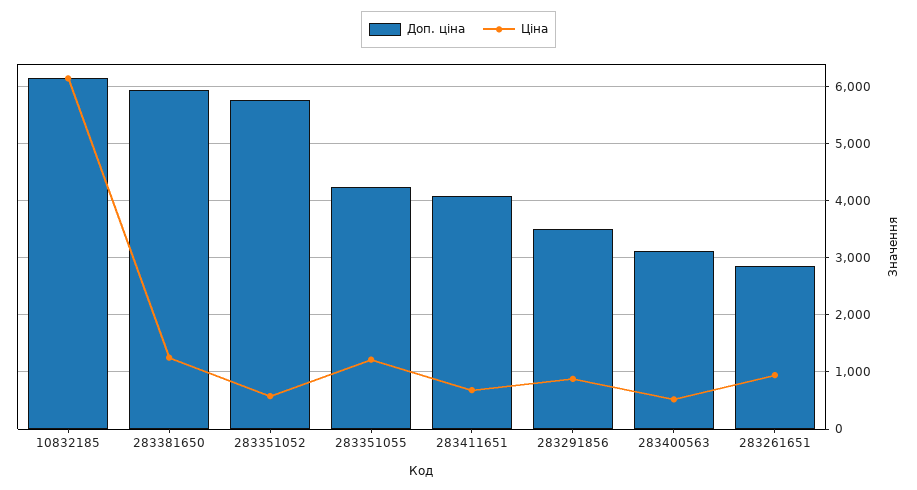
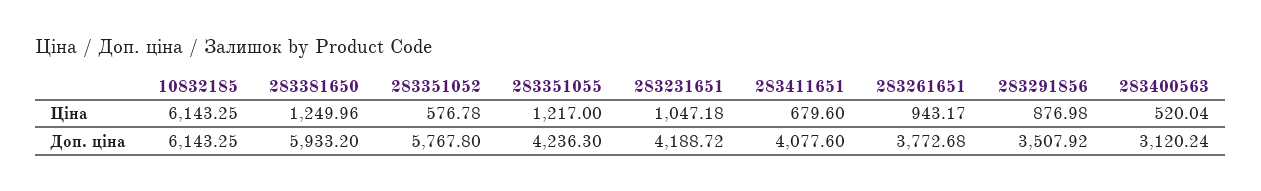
Доп. ціна, 283261651: 2800 -> 3772.68
Ціна, 283231651: none -> 1047.18
Доп. ціна, 283231651: none -> 4188.72

